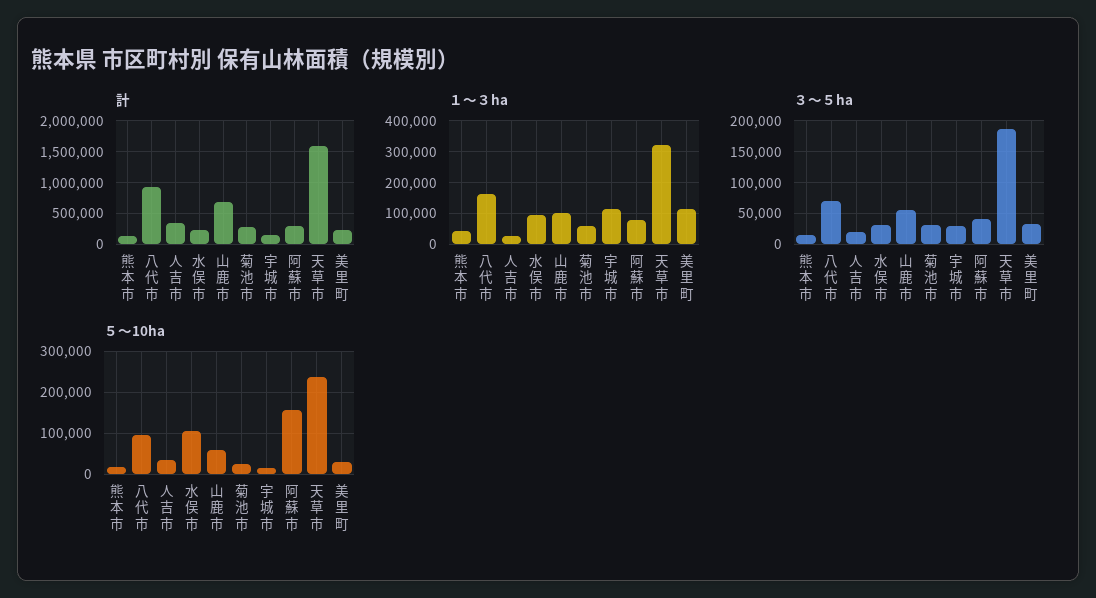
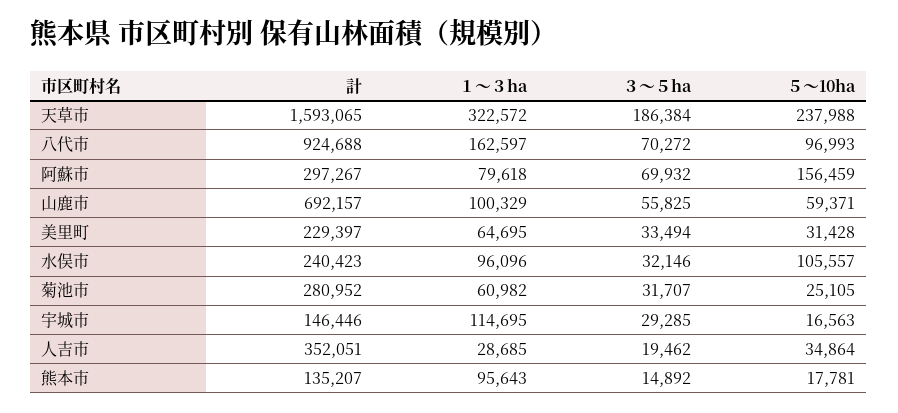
１～３ha, 熊本市: 40000 -> 95643
１～３ha, 美里町: 120000 -> 64695
３～５ha, 阿蘇市: 40000 -> 69932

